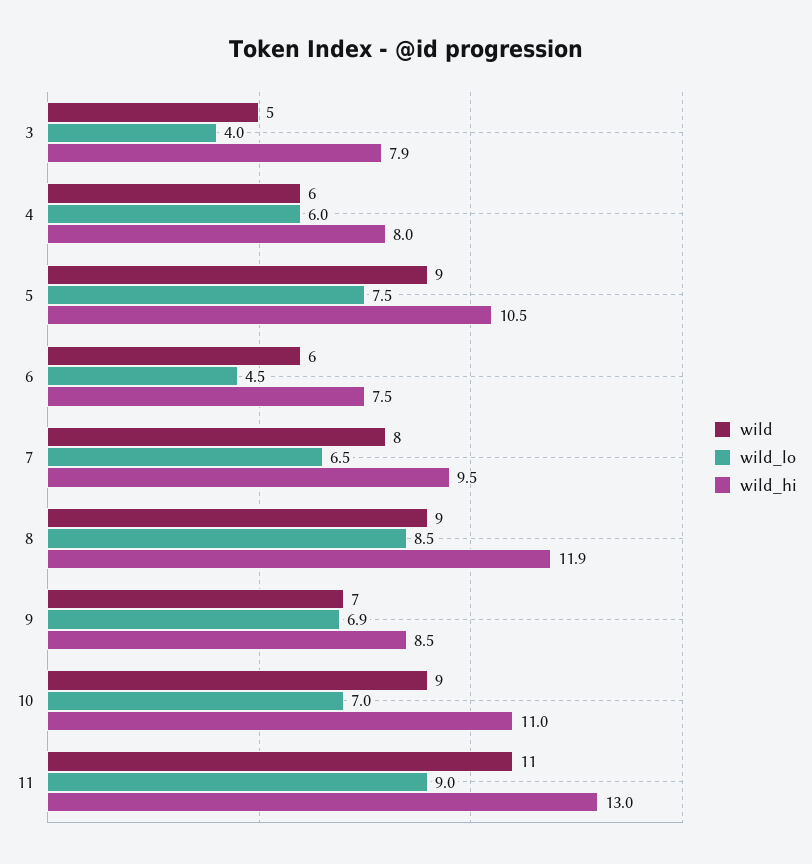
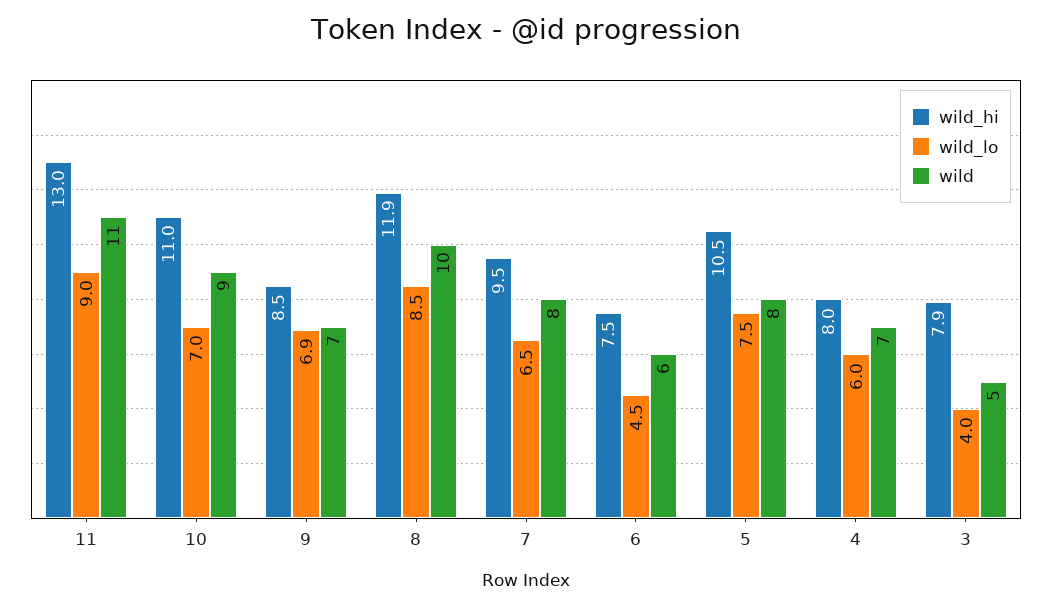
wild, 4: 6 -> 7
wild, 5: 9 -> 8
wild, 8: 9 -> 10

